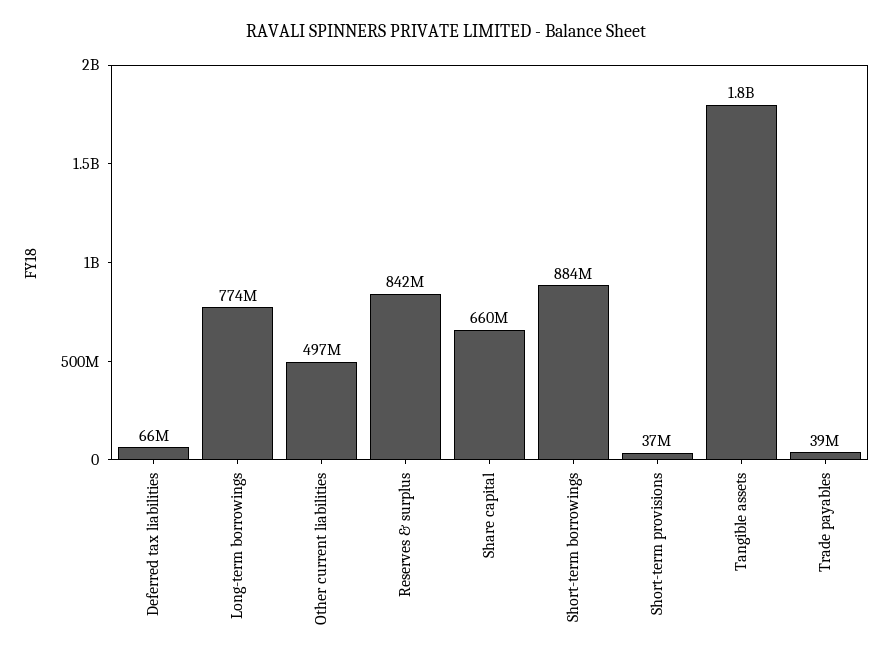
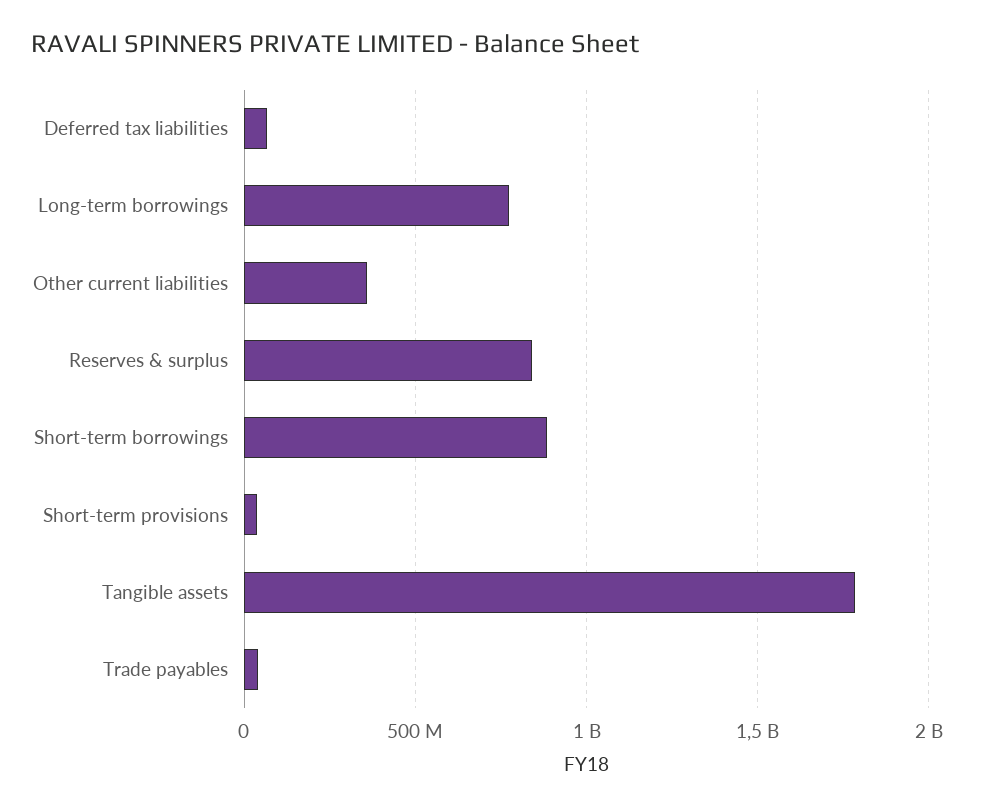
Other current liabilities: 497000000 -> 350000000
Share capital: 660000000 -> none

